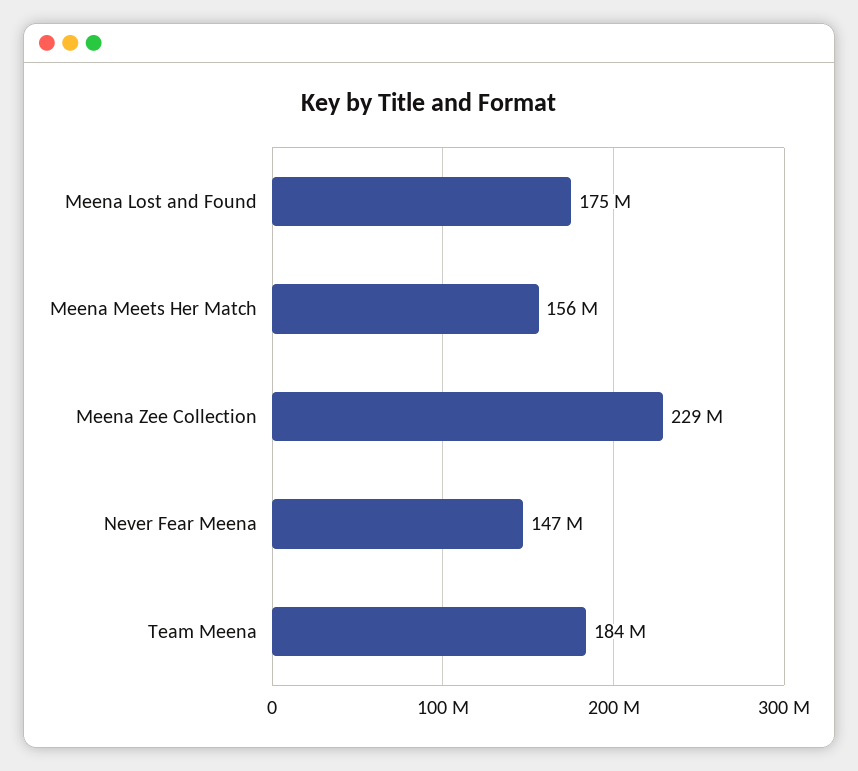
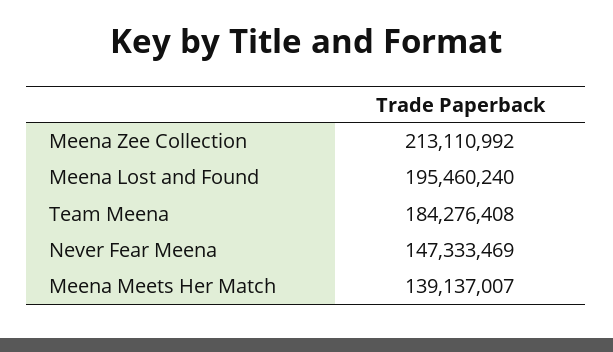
Meena Lost and Found: 175000000 -> 195460240
Meena Meets Her Match: 156000000 -> 139137007
Meena Zee Collection: 229000000 -> 213110992

